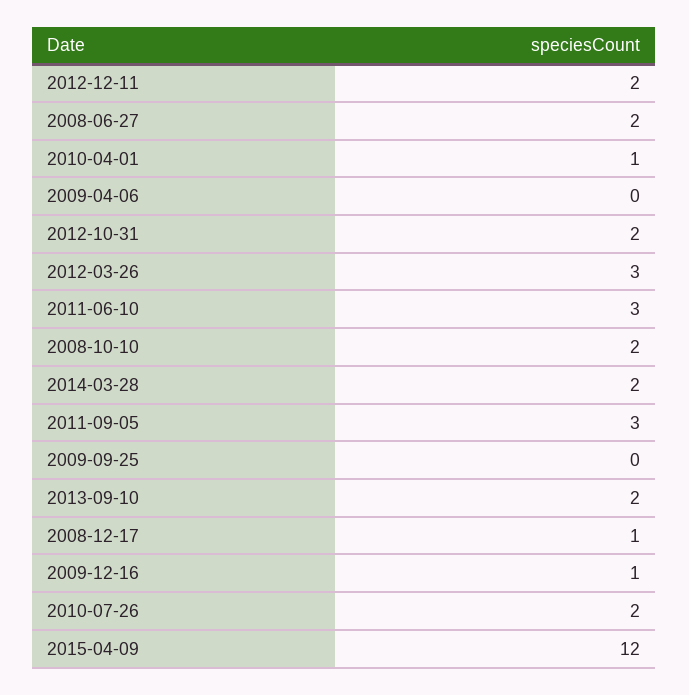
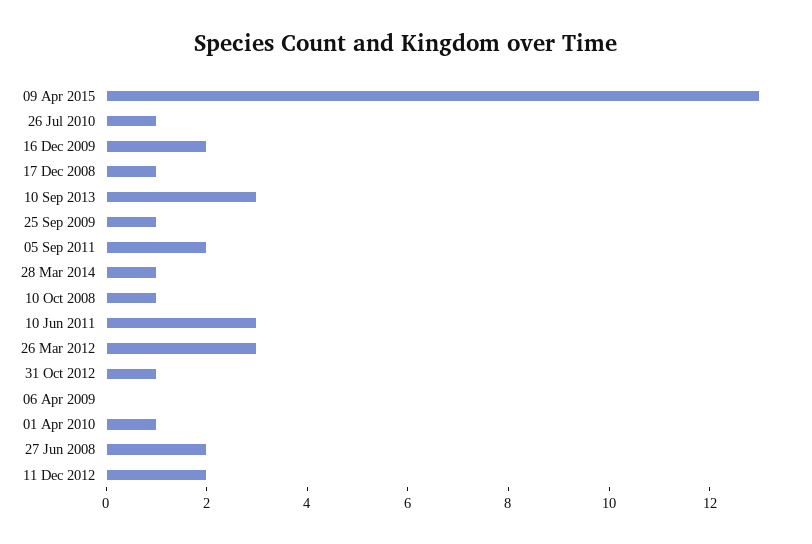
2012-10-31: 2 -> 1
2008-10-10: 2 -> 1
2014-03-28: 2 -> 1
2011-09-05: 3 -> 2
2009-09-25: 0 -> 1
2013-09-10: 2 -> 3
2009-12-16: 1 -> 2
2010-07-26: 2 -> 1
2015-04-09: 12 -> 13

